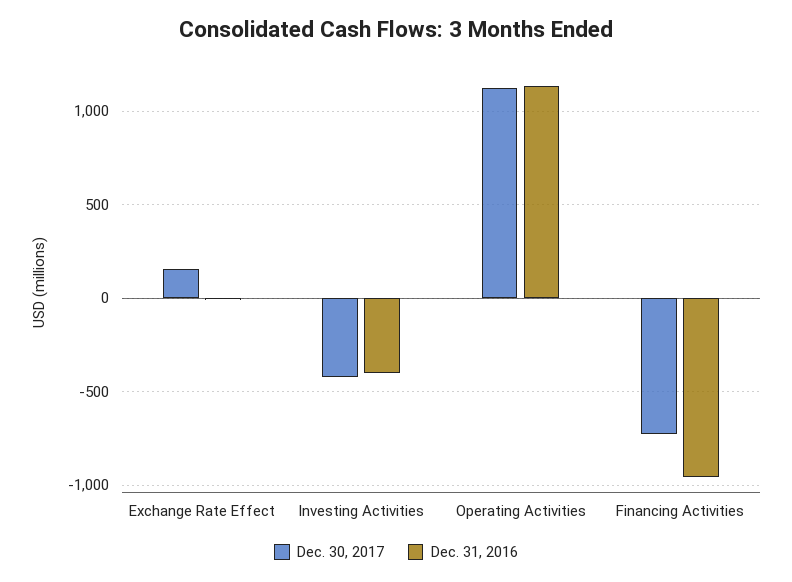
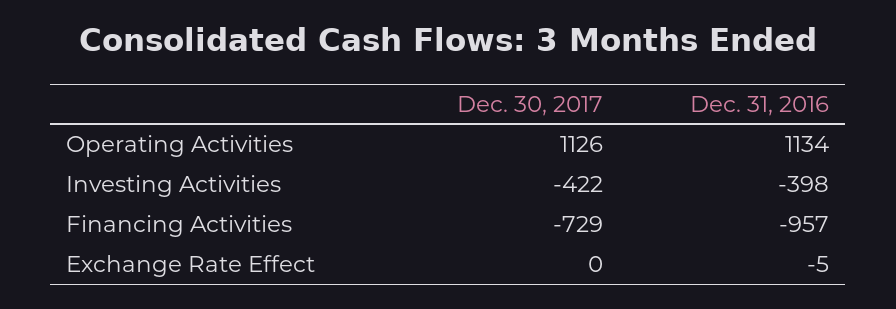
Dec. 30, 2017, Exchange Rate Effect: 150 -> 0

